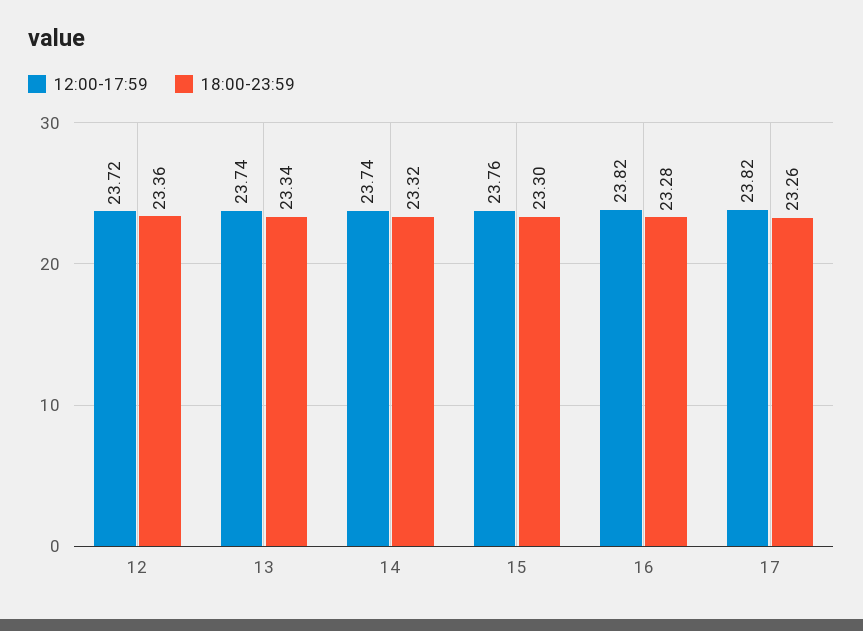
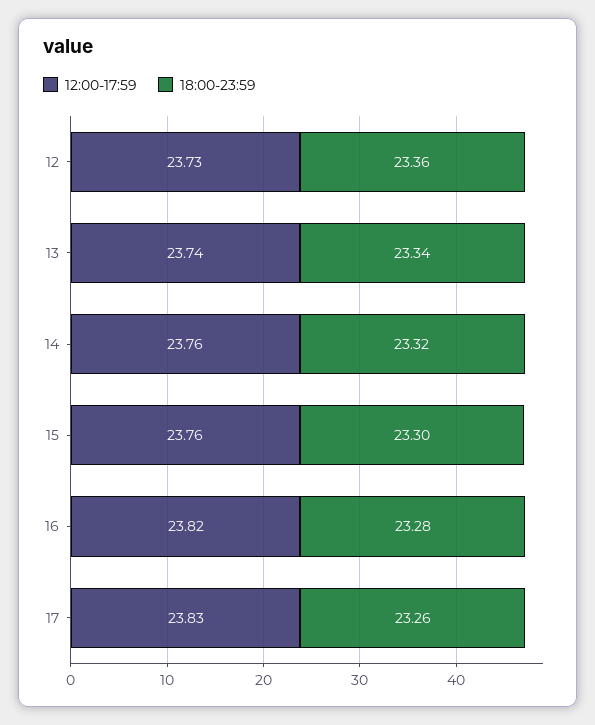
12:00-17:59, 12: 23.72 -> 23.73
12:00-17:59, 14: 23.74 -> 23.76
12:00-17:59, 17: 23.82 -> 23.83

